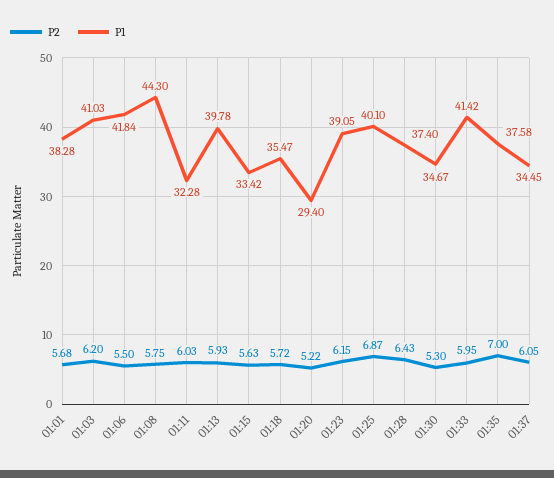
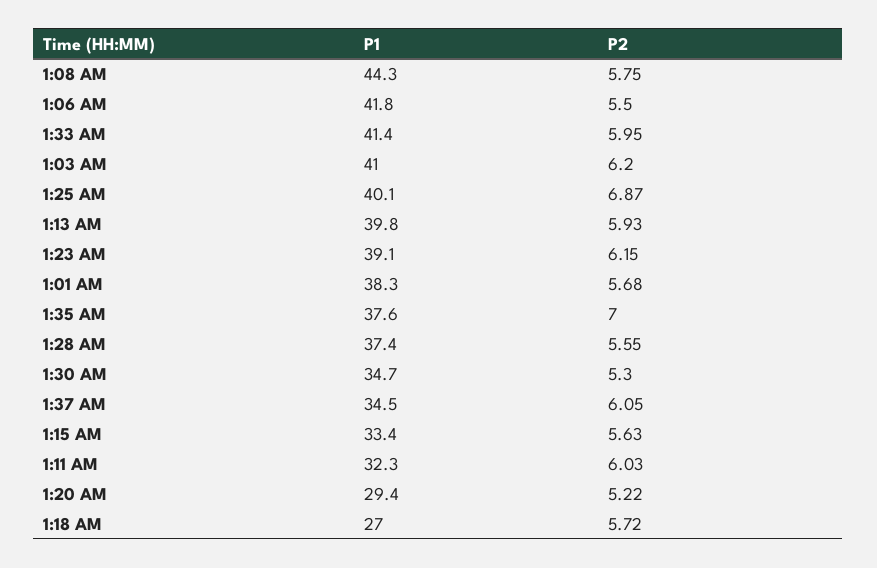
P1, 01:18: 35.47 -> 27
P2, 01:28: 6.43 -> 5.55

